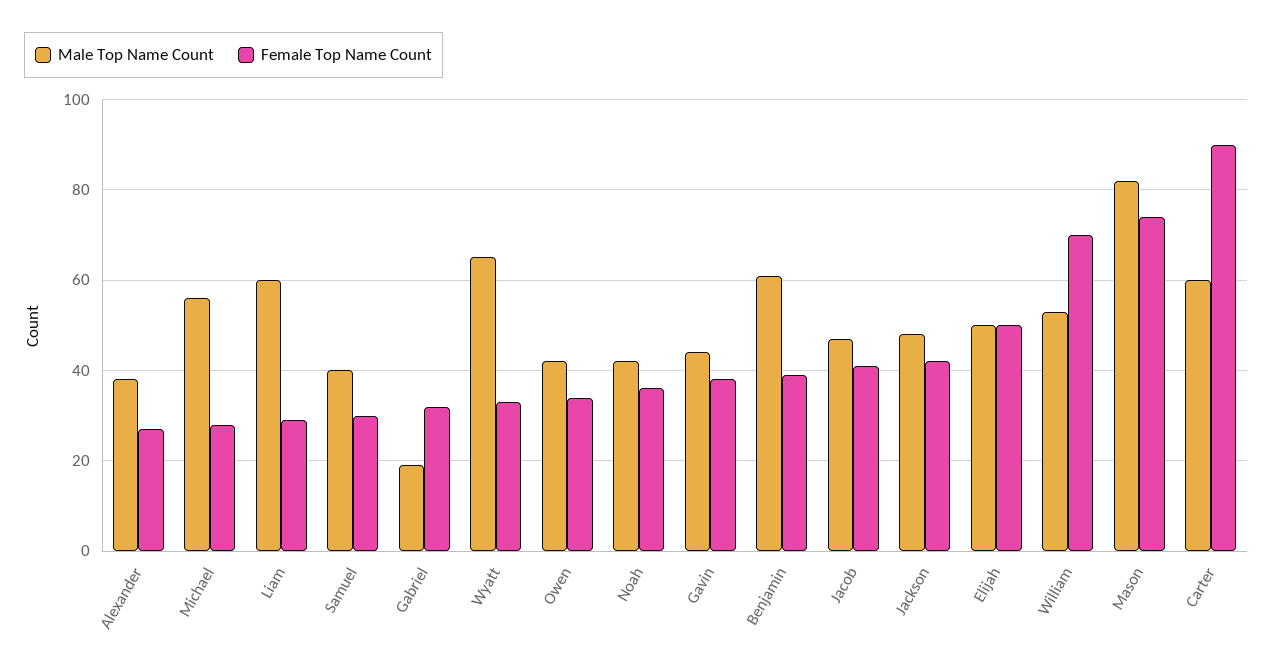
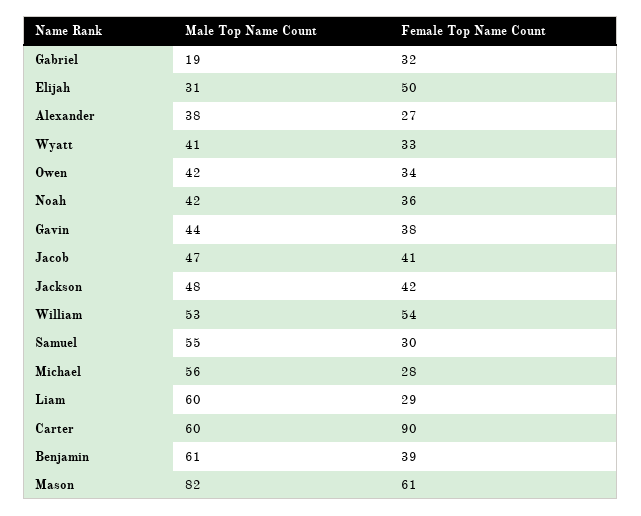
Male Top Name Count, Samuel: 40 -> 55
Male Top Name Count, Wyatt: 65 -> 41
Male Top Name Count, Elijah: 50 -> 31
Female Top Name Count, William: 70 -> 54
Female Top Name Count, Mason: 75 -> 61

